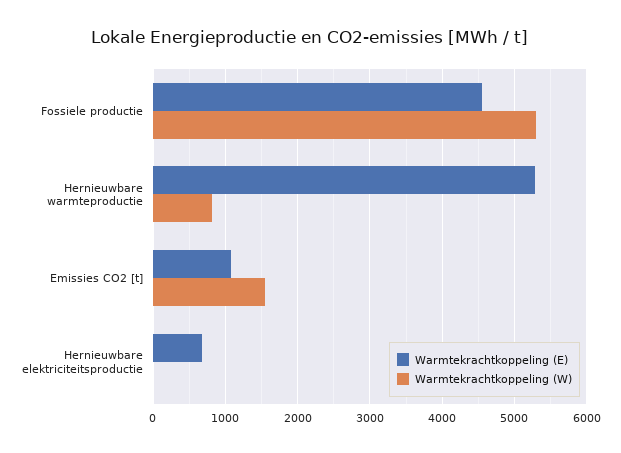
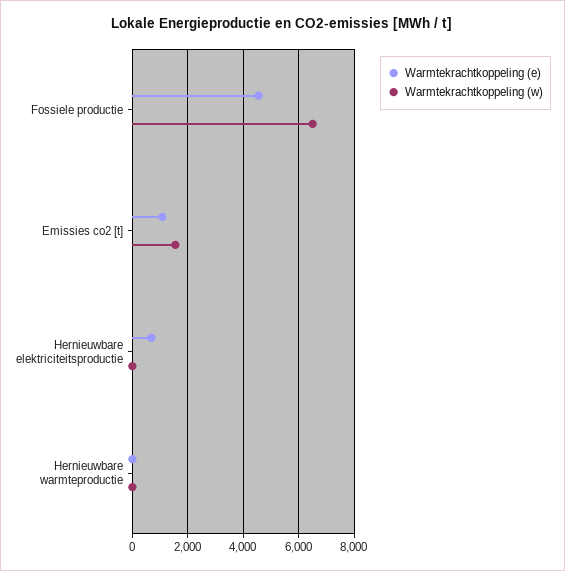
Warmtekrachtkoppeling (W), Fossiele productie: 5300 -> 6500
Warmtekrachtkoppeling (E), Hernieuwbare warmteproductie: 5300 -> 0
Warmtekrachtkoppeling (W), Hernieuwbare warmteproductie: 800 -> 0

